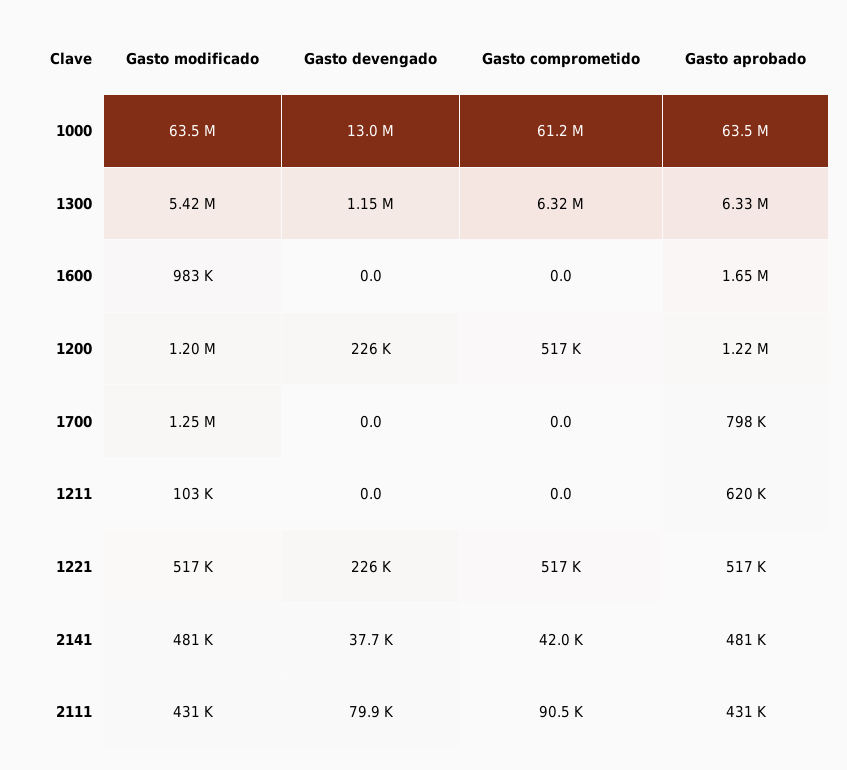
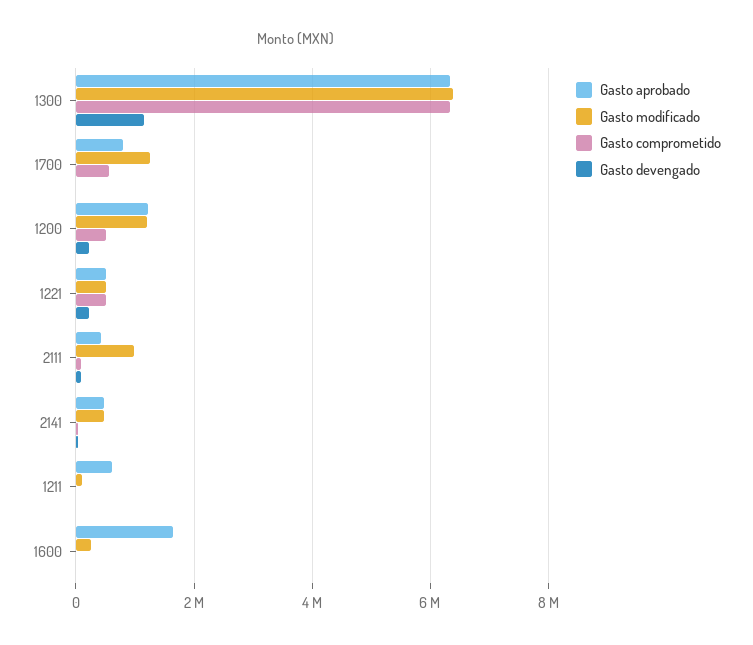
Gasto modificado, 1000: 63500000 -> none
Gasto devengado, 1000: 13000000 -> none
Gasto comprometido, 1000: 61200000 -> none
Gasto aprobado, 1000: 63500000 -> none
Gasto modificado, 1300: 5420000 -> 6400000
Gasto modificado, 1600: 983000 -> 200000
Gasto comprometido, 1700: 0 -> 600000
Gasto modificado, 2111: 431000 -> 1000000

